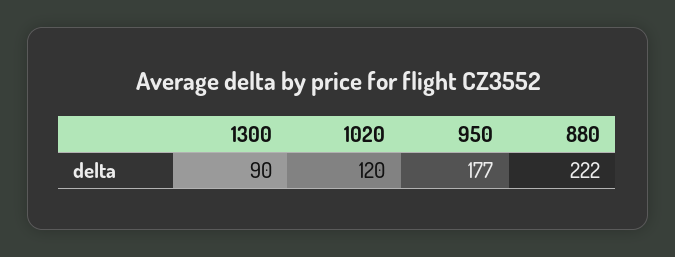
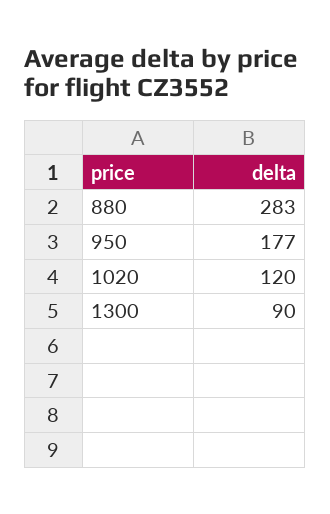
880: 222 -> 283

